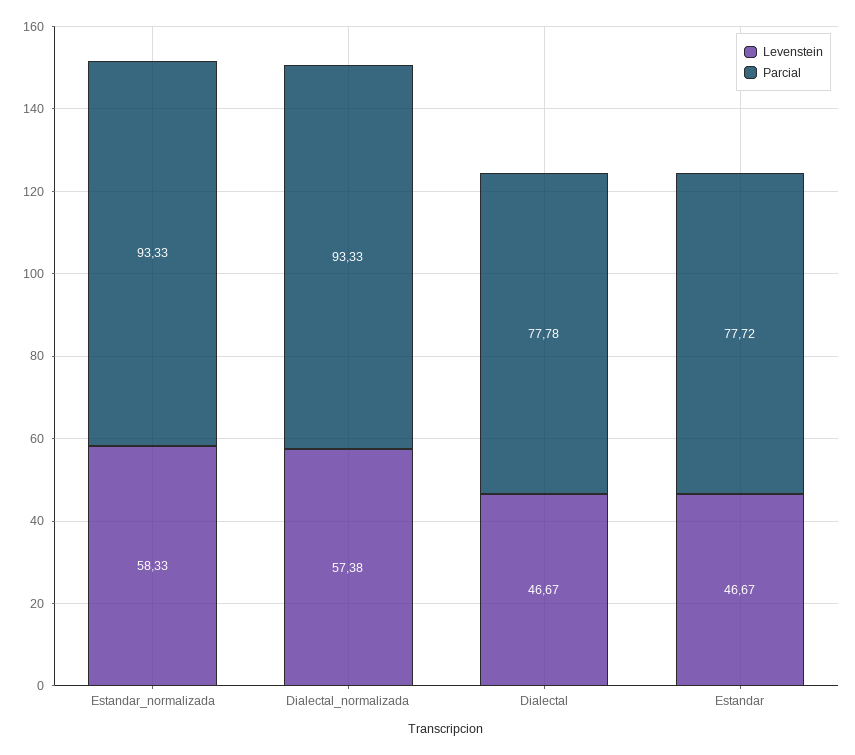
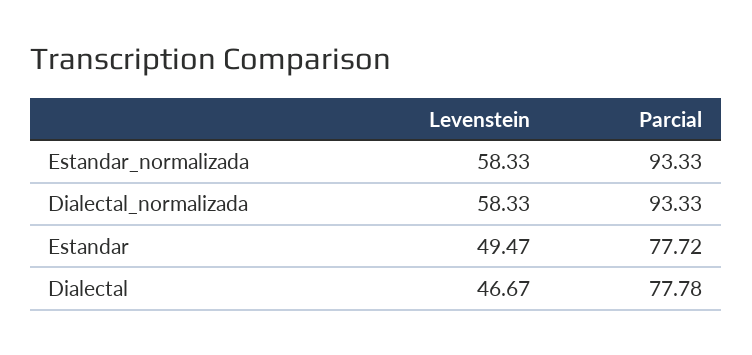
Levenstein, Dialectal_normalizada: 57.38 -> 58.33
Levenstein, Estandar: 46.67 -> 49.47

